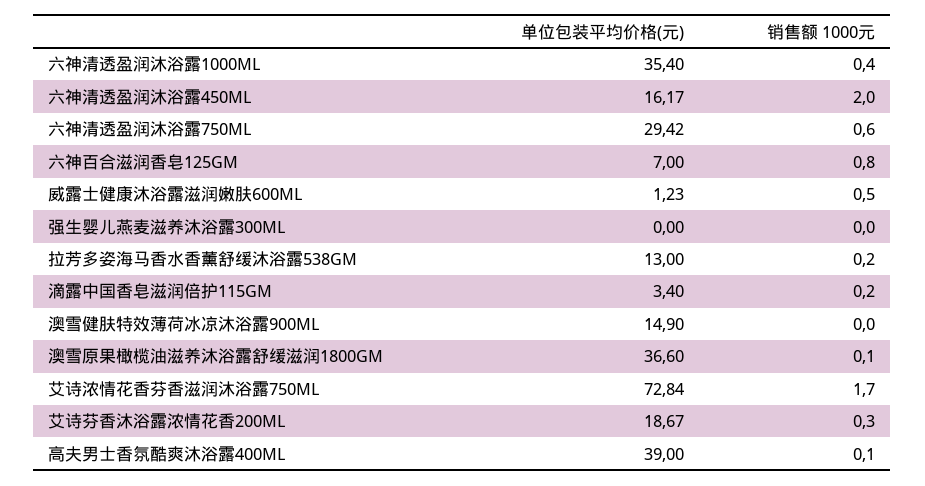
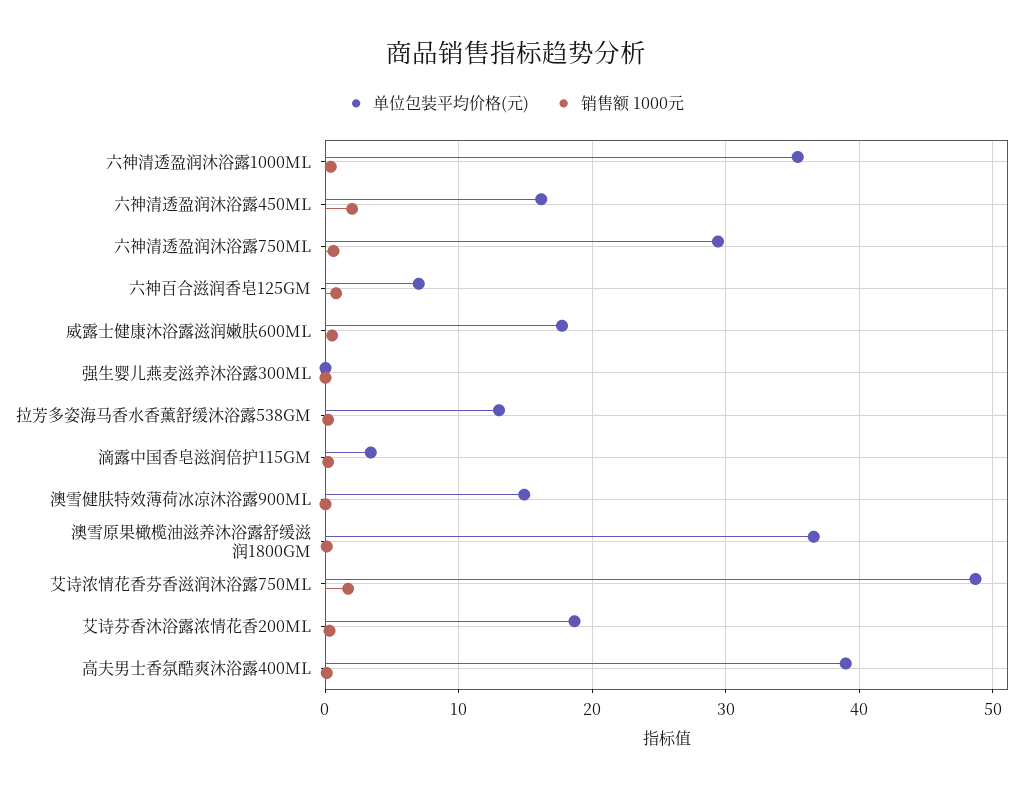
单位包装平均价格(元), 威露士健康沐浴露滋润嫩肤600ML: 1.23 -> 18
单位包装平均价格(元), 艾诗浓情花香芬香滋润沐浴露750ML: 72.84 -> 49

